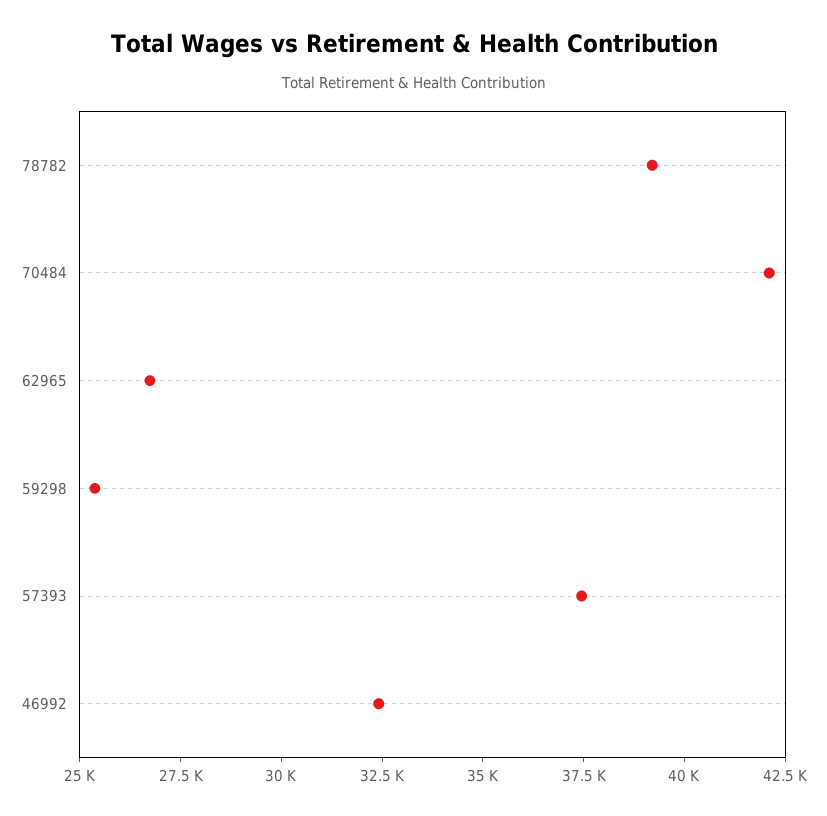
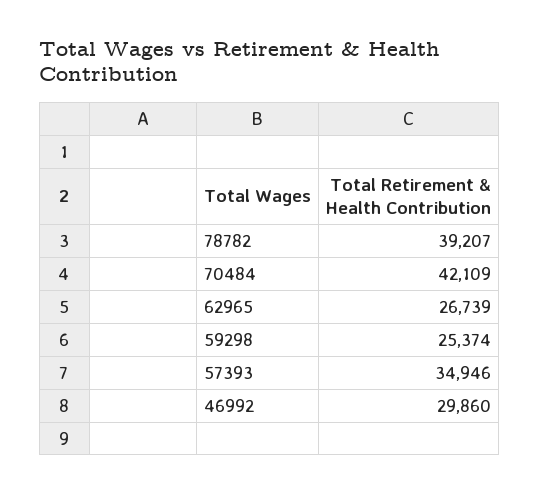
57393: 37500 -> 34946
46992: 32500 -> 29860

